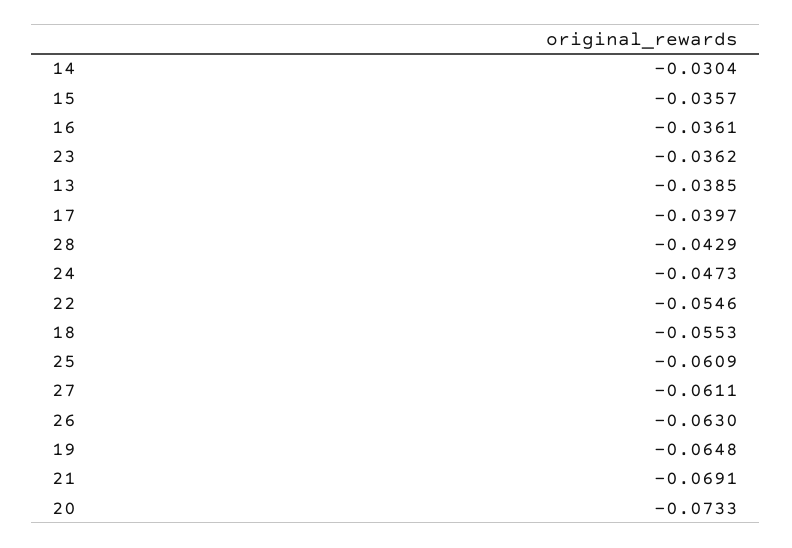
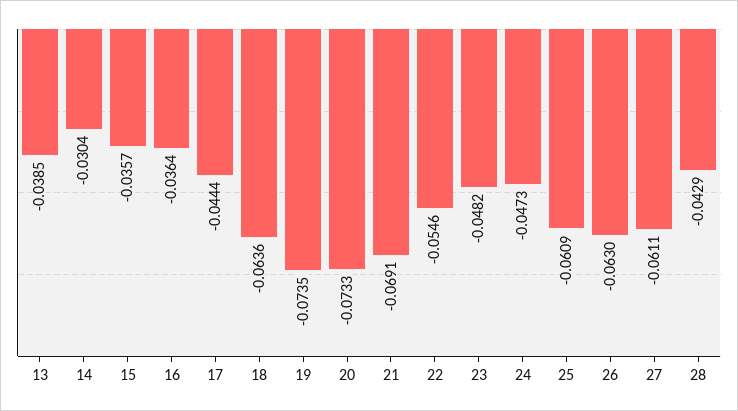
16: -0.0361 -> -0.0364
23: -0.0362 -> -0.0482
17: -0.0397 -> -0.0444
18: -0.0553 -> -0.0636
19: -0.0648 -> -0.0735

